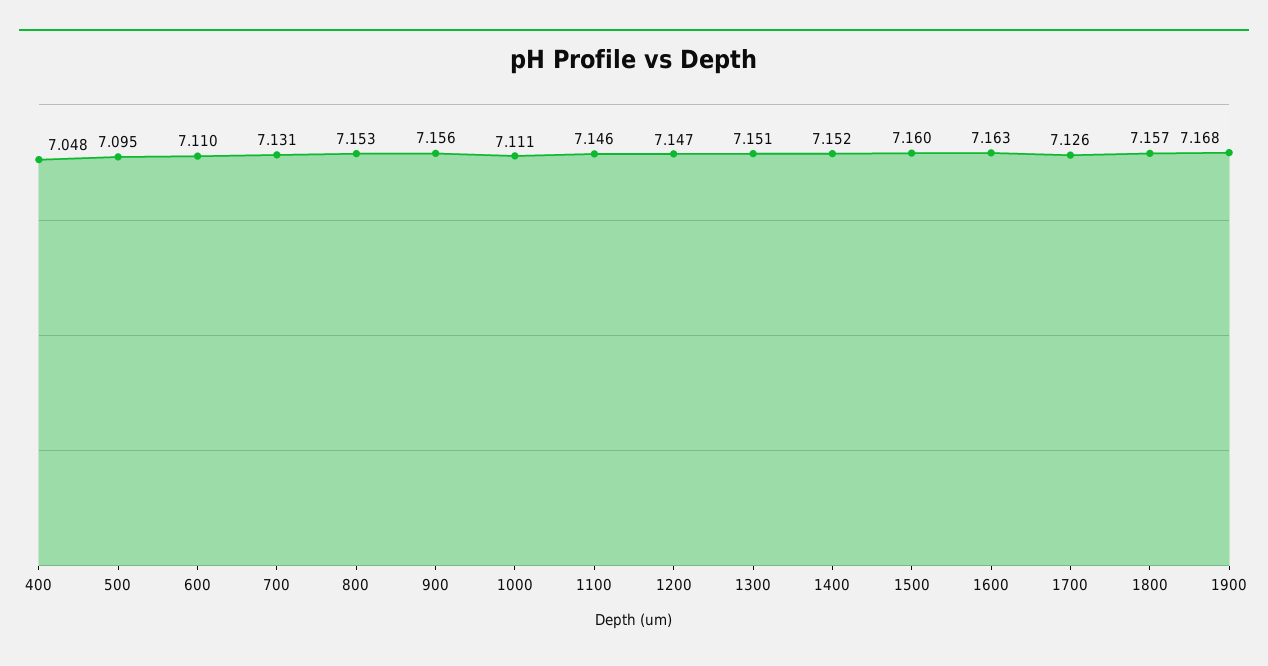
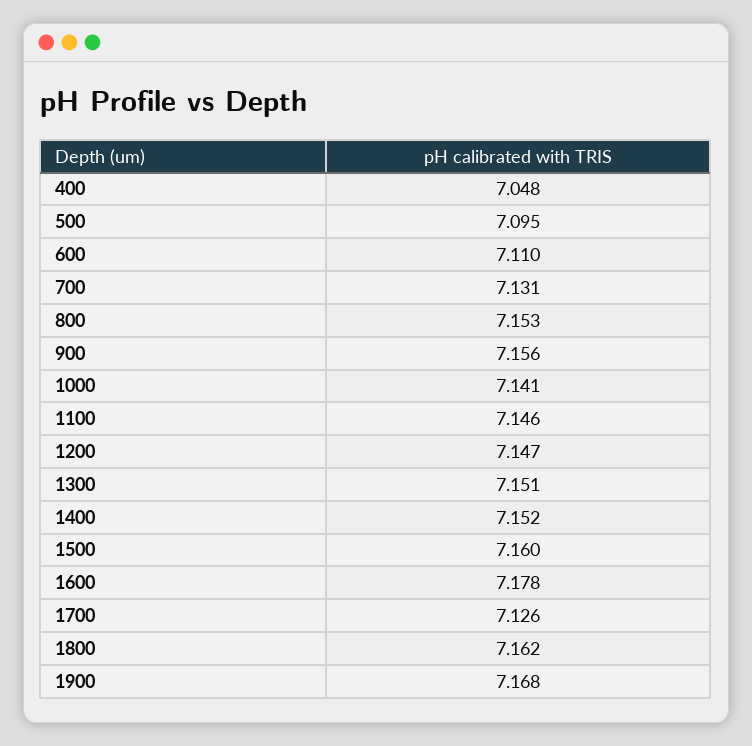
1000: 7.111 -> 7.141
1600: 7.163 -> 7.178
1800: 7.157 -> 7.162

